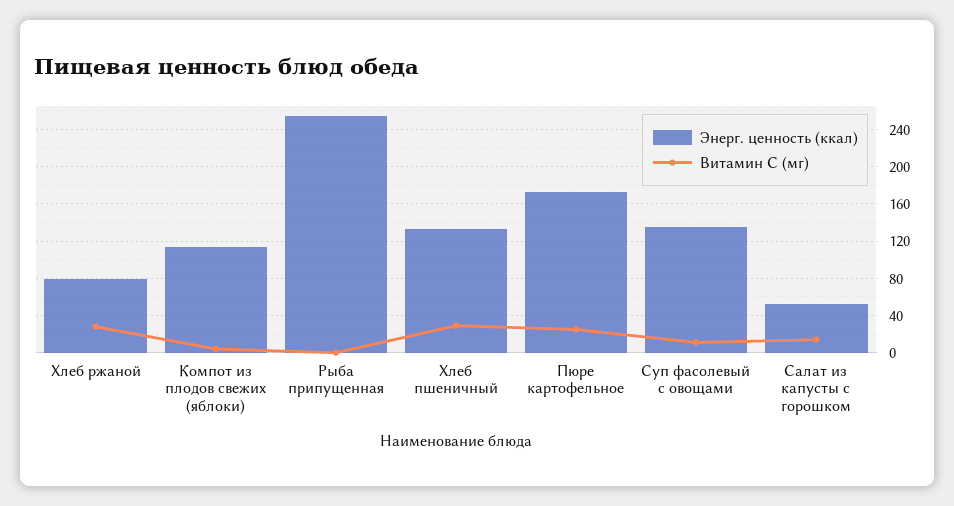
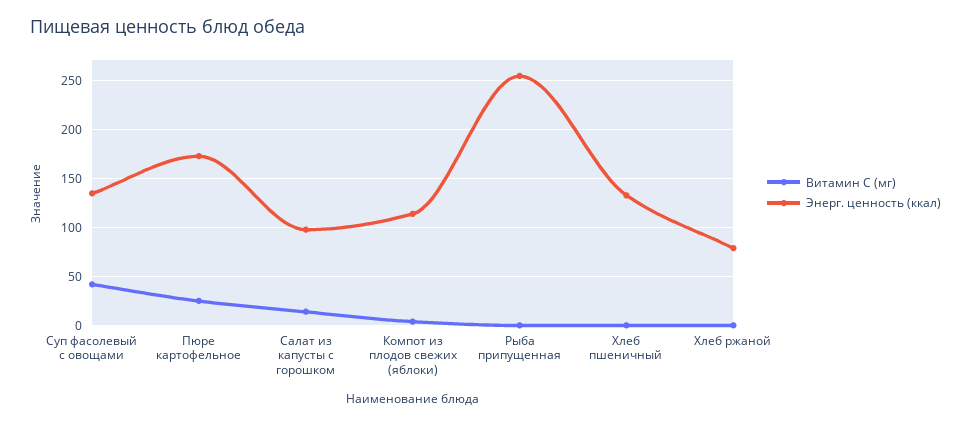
Витамин С (мг), Хлеб ржаной: 30 -> 0
Витамин С (мг), Хлеб пшеничный: 30 -> 0
Витамин С (мг), Суп фасолевый с овощами: 10 -> 40
Энерг. ценность (ккал), Салат из капусты с горошком: 50 -> 100

